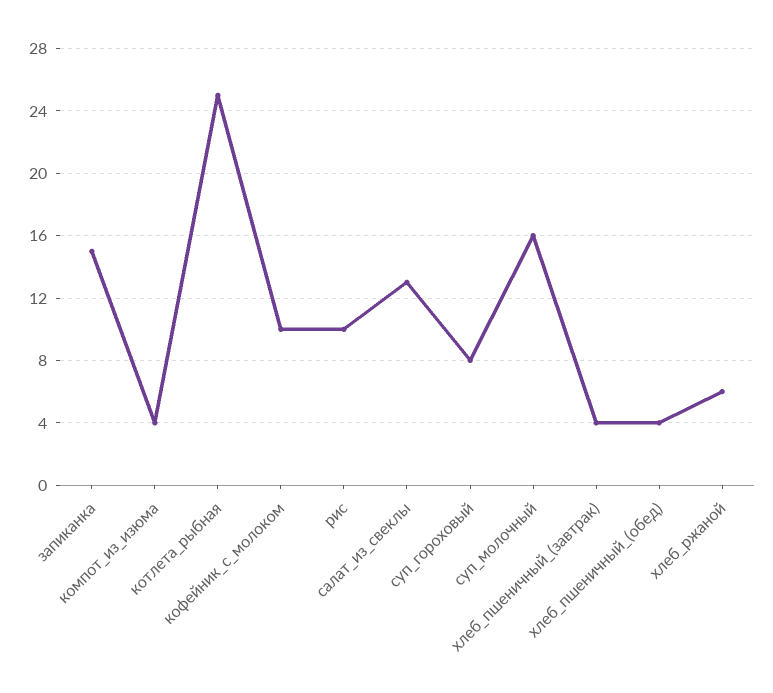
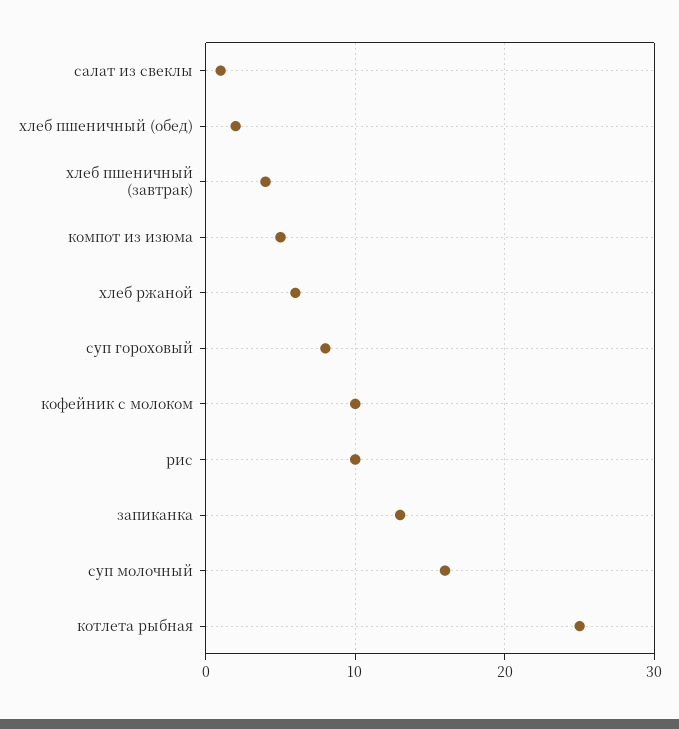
запиканка: 15 -> 13
компот_из_изюма: 4 -> 5
салат_из_свеклы: 13 -> 1
хлеб_пшеничный_(обед): 4 -> 2

